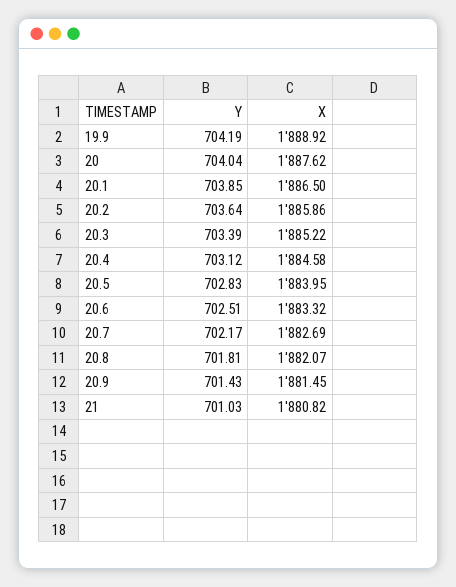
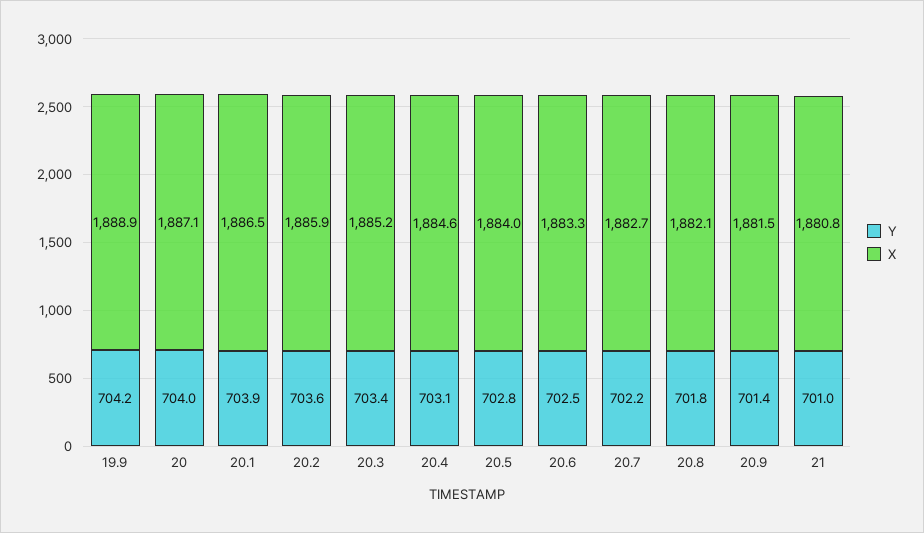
X, 20: 1887.62 -> 1887.1

